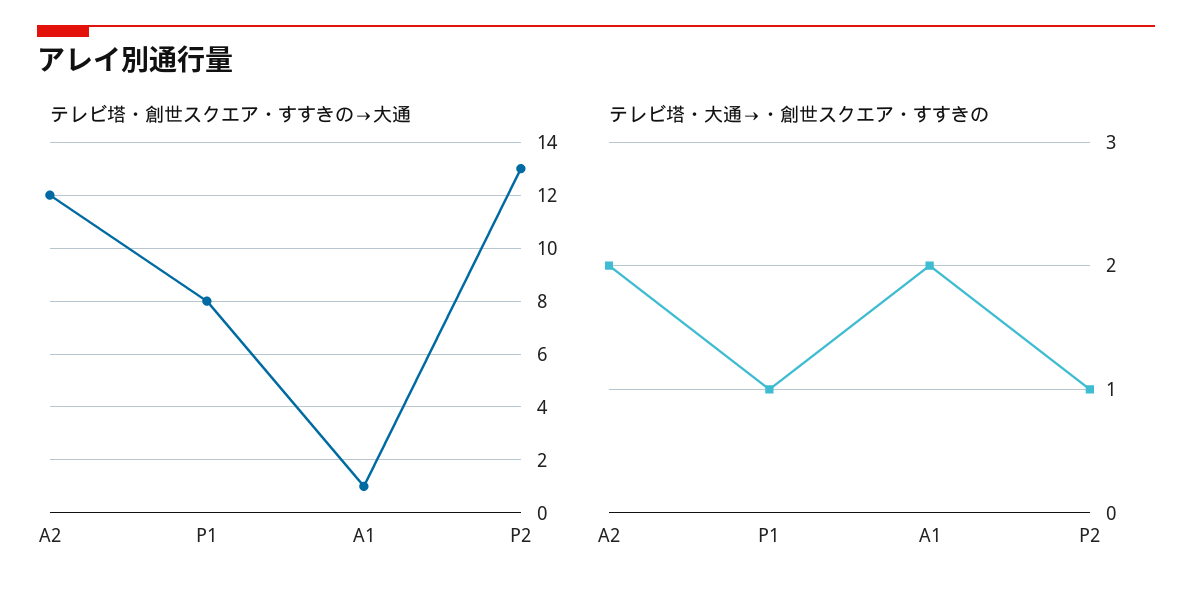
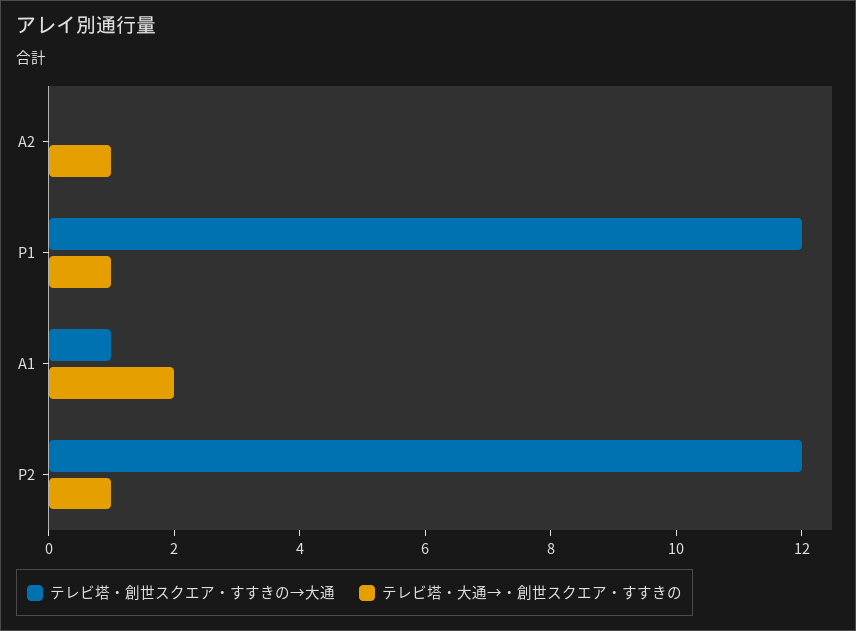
テレビ塔・創世スクエア・すすきの→大通, A2: 12 -> 0
テレビ塔・創世スクエア・すすきの→大通, P1: 8 -> 12
テレビ塔・創世スクエア・すすきの→大通, P2: 13 -> 12
テレビ塔・大通→・創世スクエア・すすきの, A2: 2 -> 1

